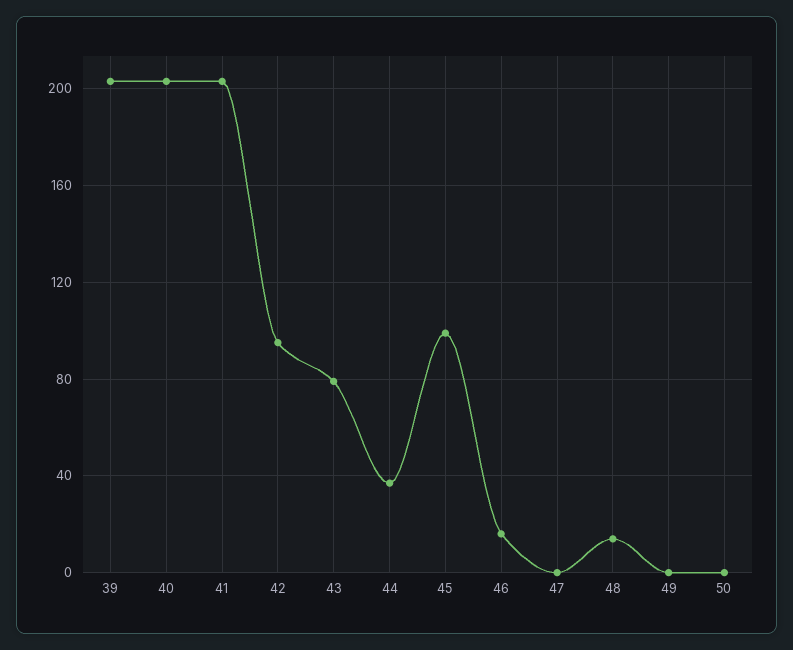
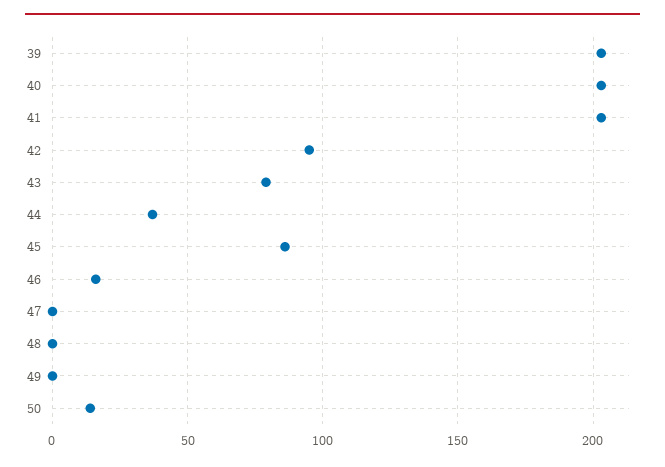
45: 100 -> 85
48: 15 -> 0
50: 0 -> 15

